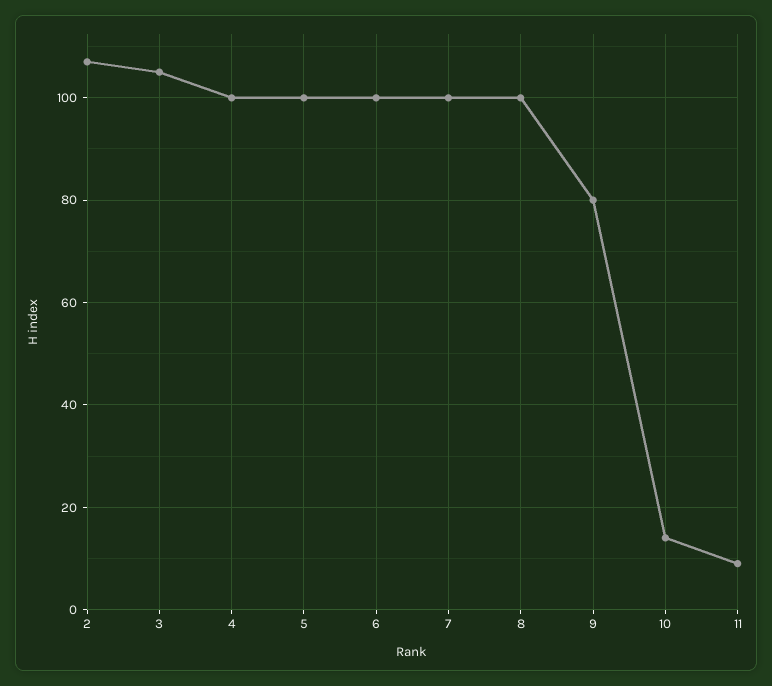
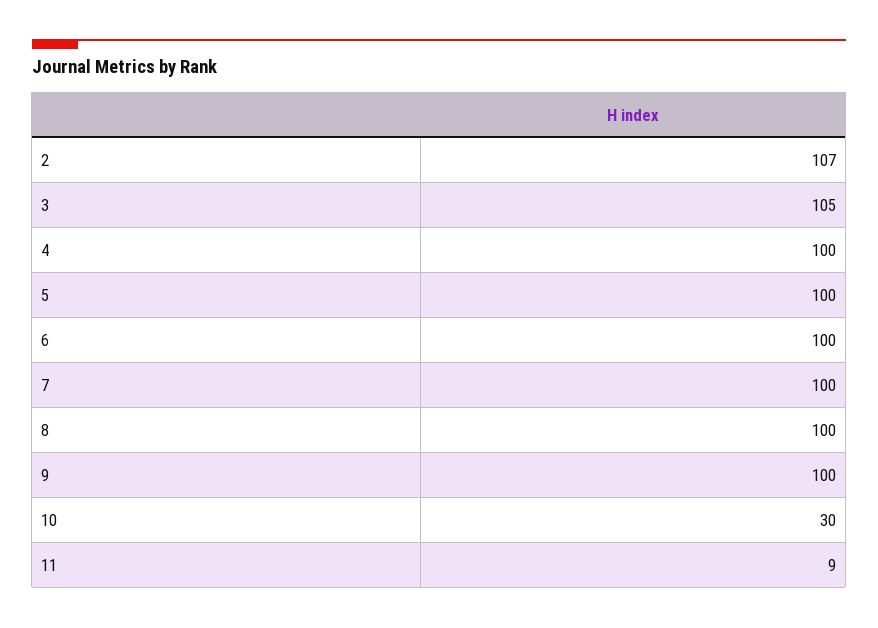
9: 80 -> 100
10: 15 -> 30

